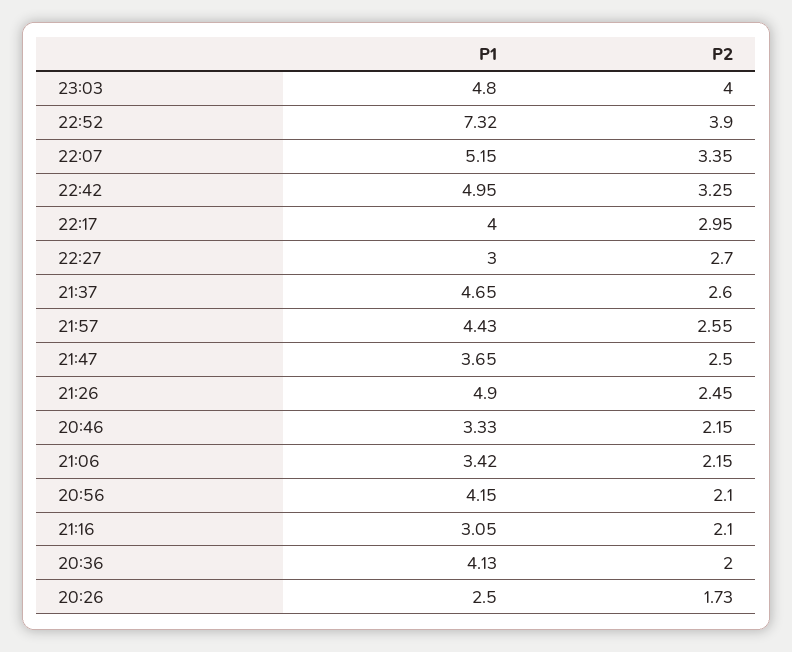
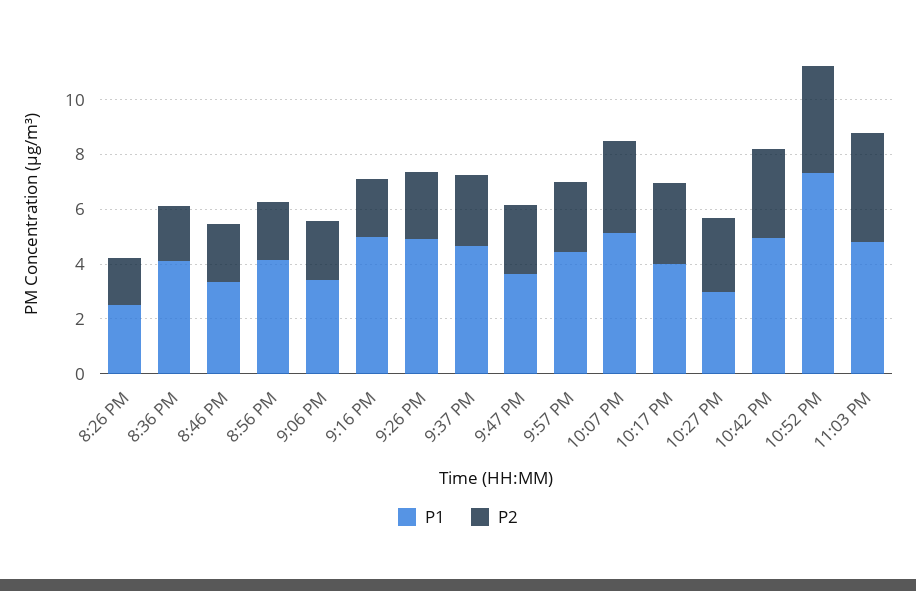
P1, 21:16: 3.05 -> 5

